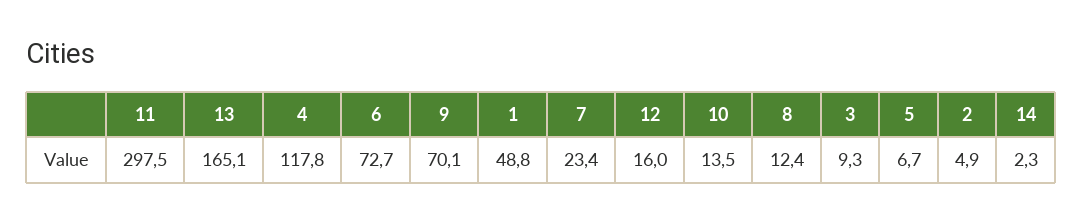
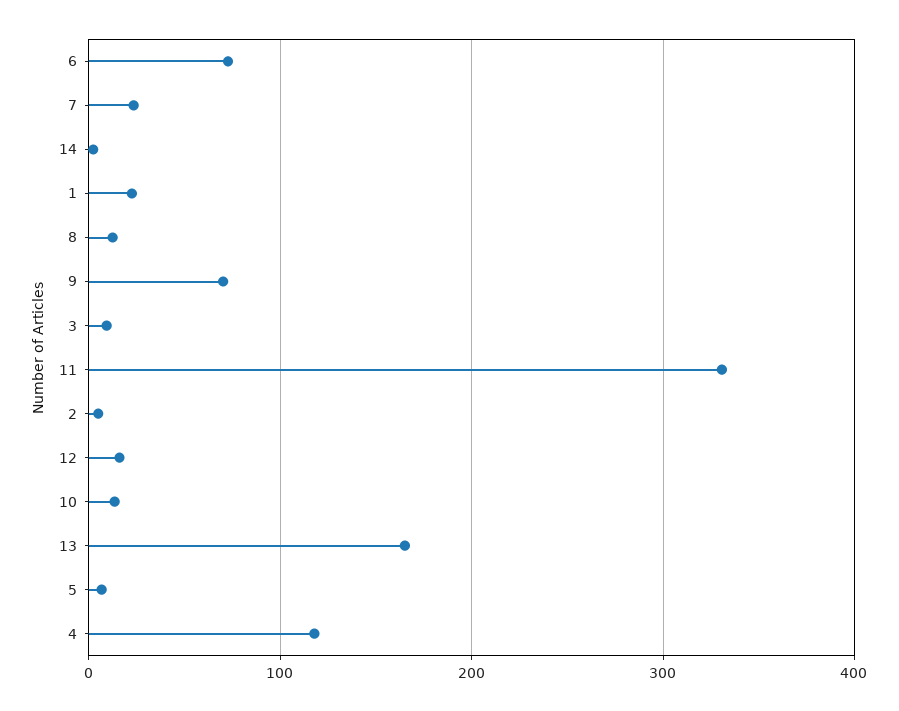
11: 297.5 -> 330
1: 48.8 -> 20

